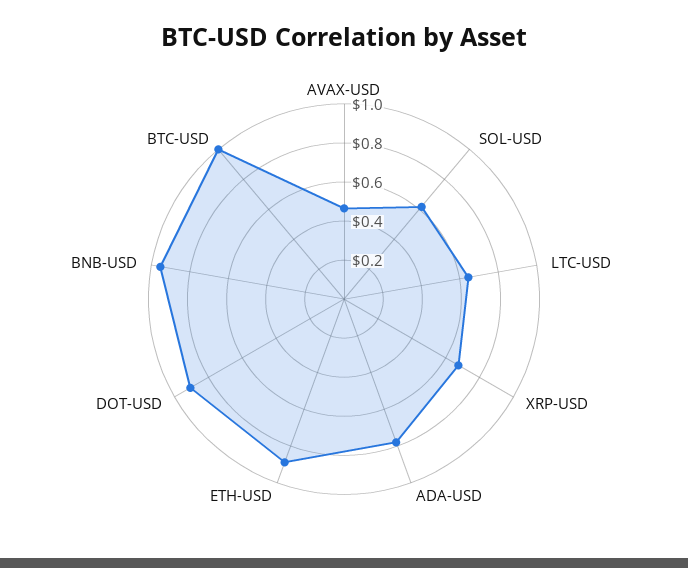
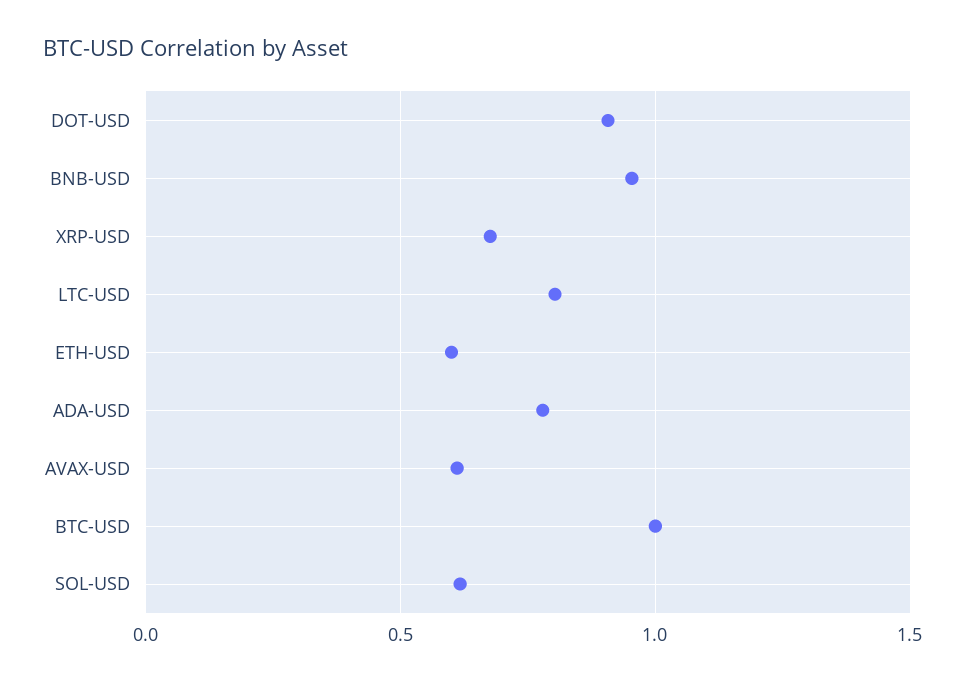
AVAX-USD: 0.45 -> 0.6
LTC-USD: 0.65 -> 0.8
ETH-USD: 0.9 -> 0.6

